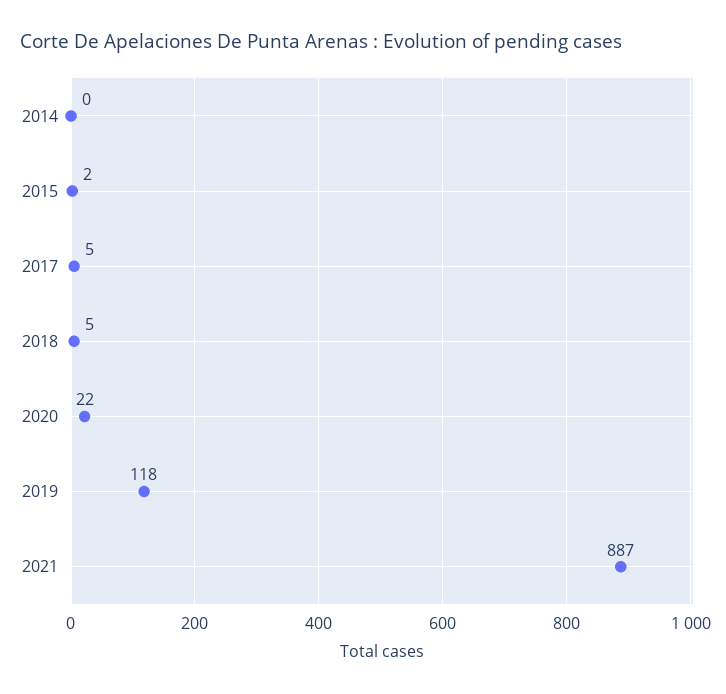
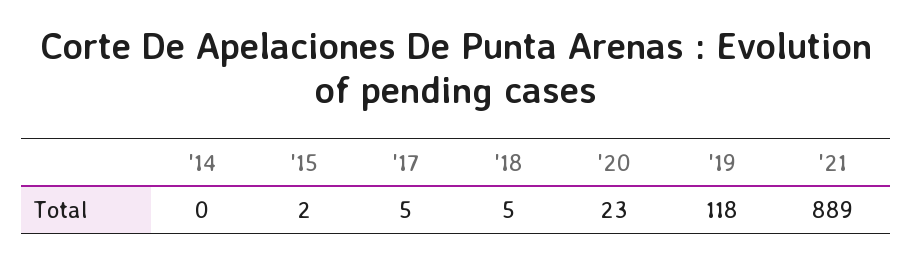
2020: 22 -> 23
2021: 887 -> 889

